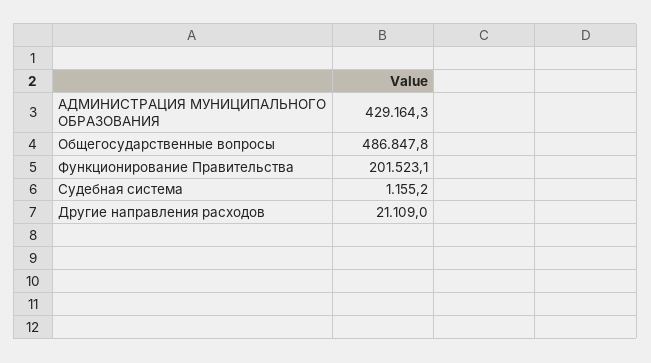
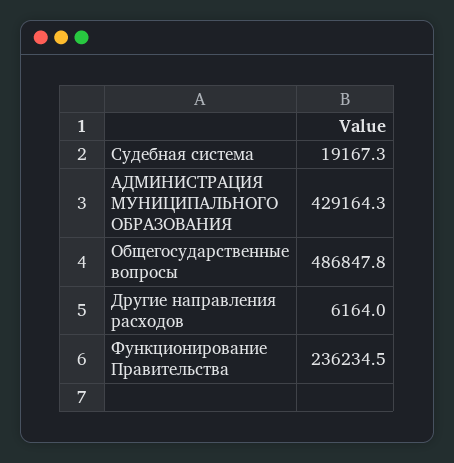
Функционирование Правительства: 201523.1 -> 236234.5
Судебная система: 1155.2 -> 19167.3
Другие направления расходов: 21109 -> 6164

